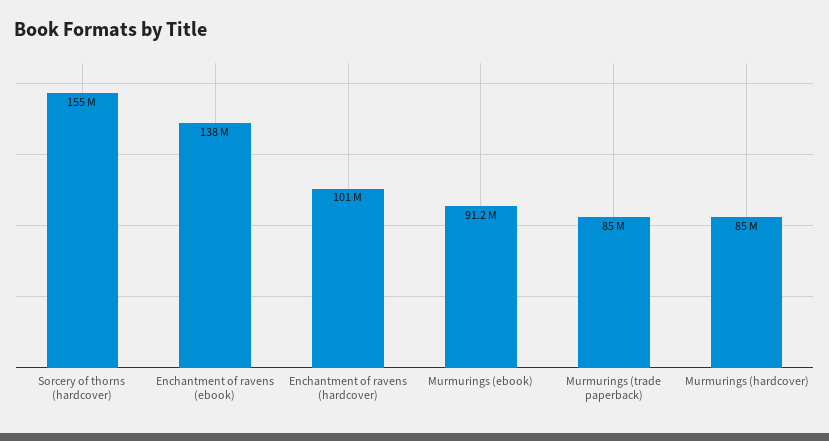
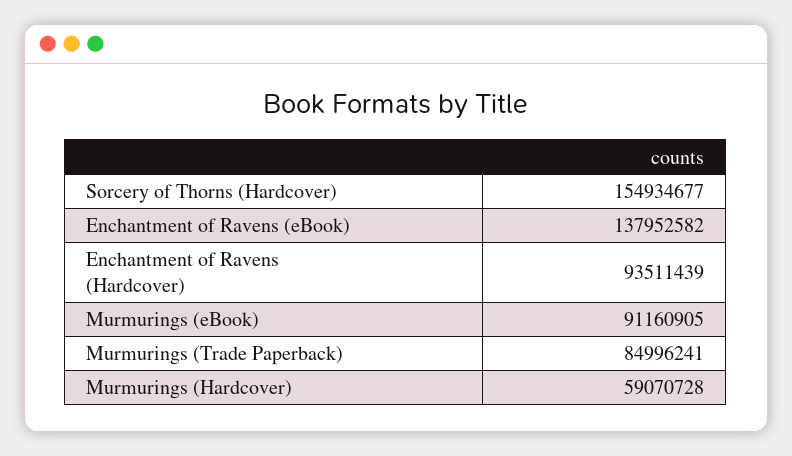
Enchantment of ravens (hardcover): 101000000 -> 93511439
Murmurings (hardcover): 85000000 -> 59070728

